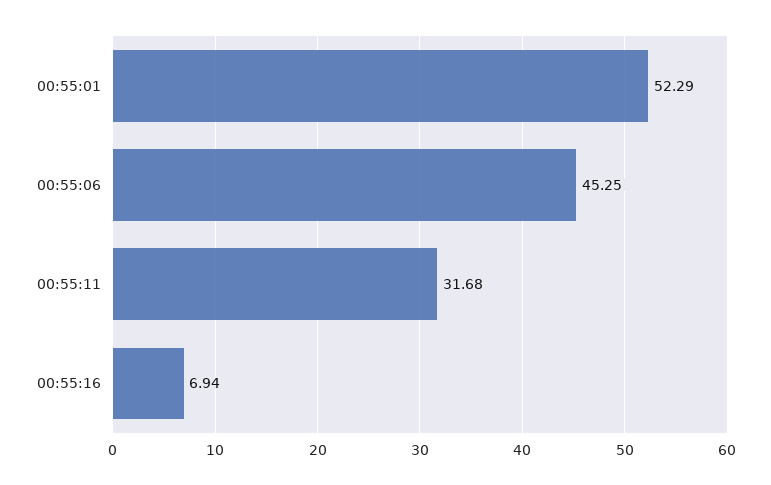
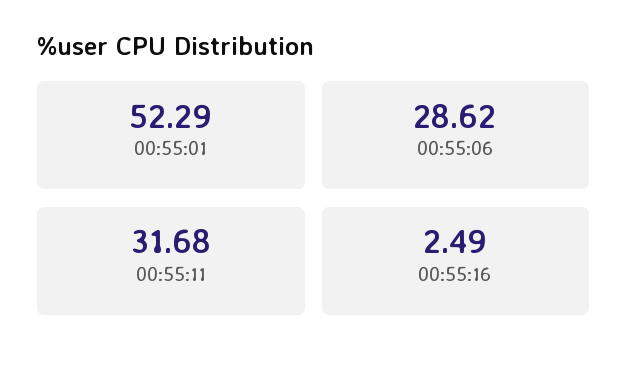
00:55:06: 45.25 -> 28.62
00:55:16: 6.94 -> 2.49

